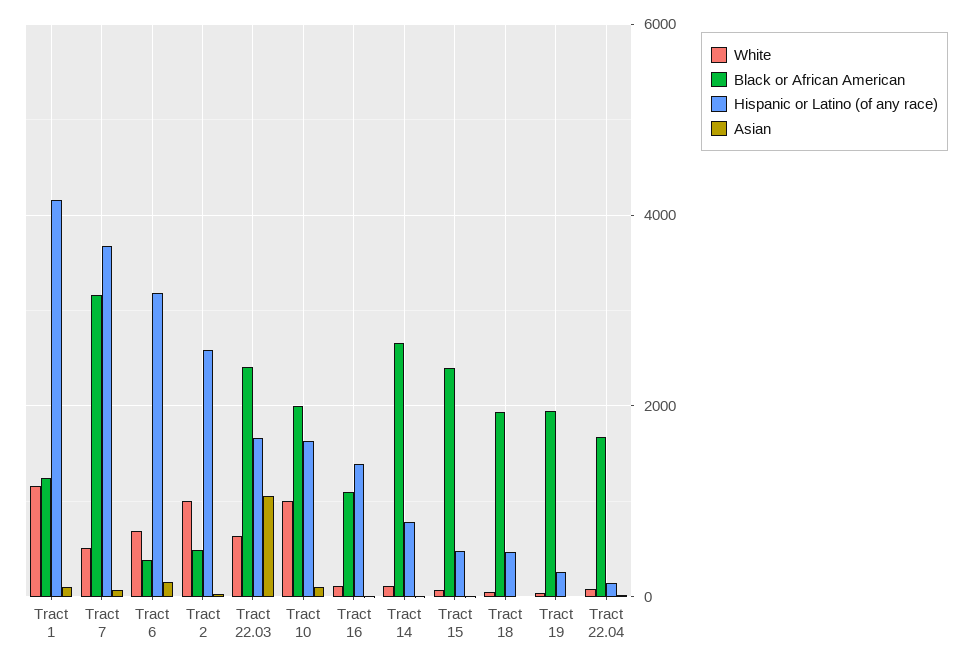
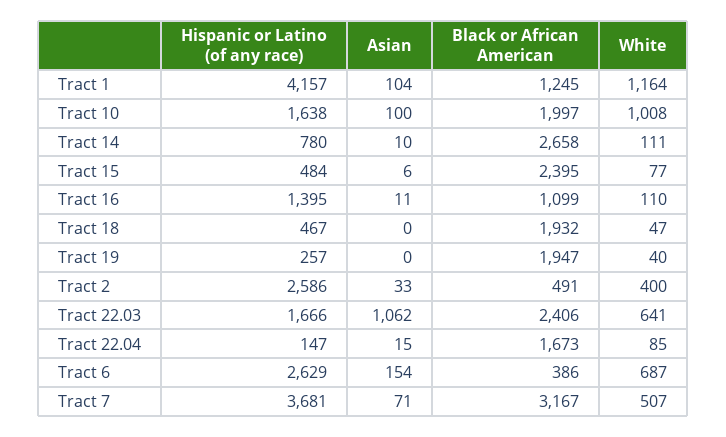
Hispanic or Latino (of any race), Tract 6: 3200 -> 2629
White, Tract 2: 1000 -> 400

